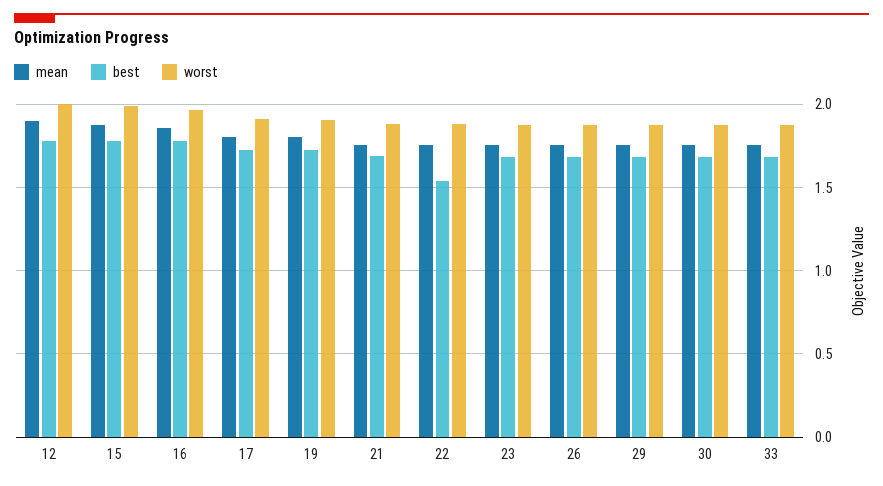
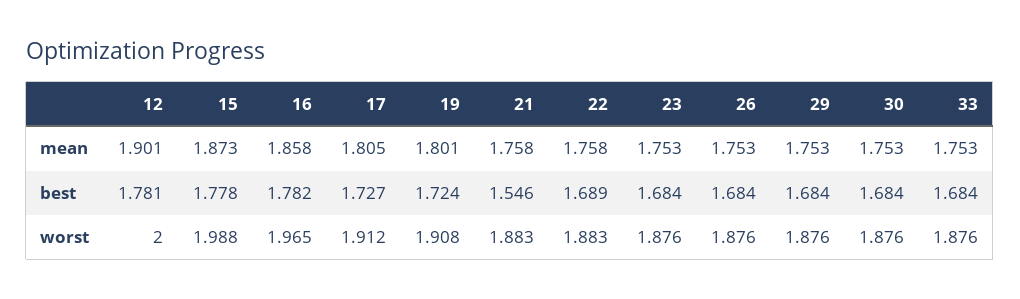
best, 21: 1.7 -> 1.546
best, 22: 1.55 -> 1.689

